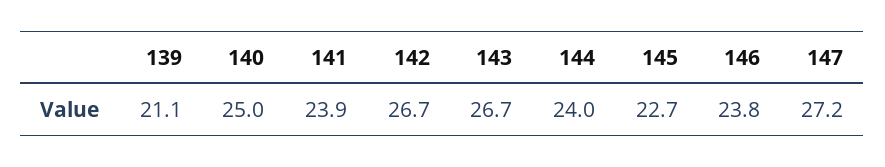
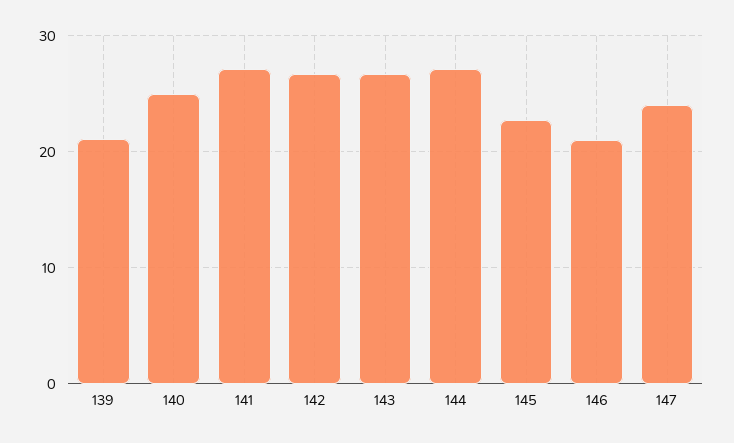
141: 23.9 -> 27
144: 24 -> 27
146: 23.8 -> 21
147: 27.2 -> 24

